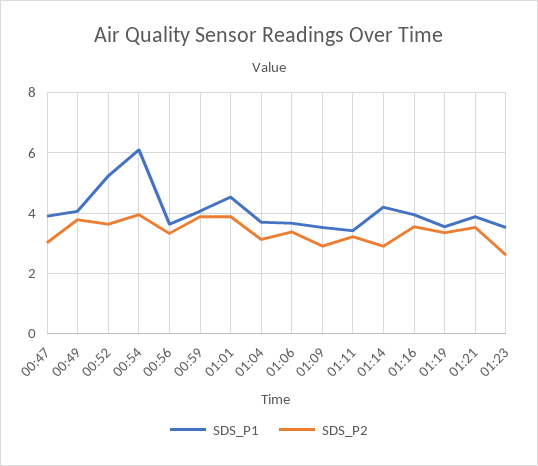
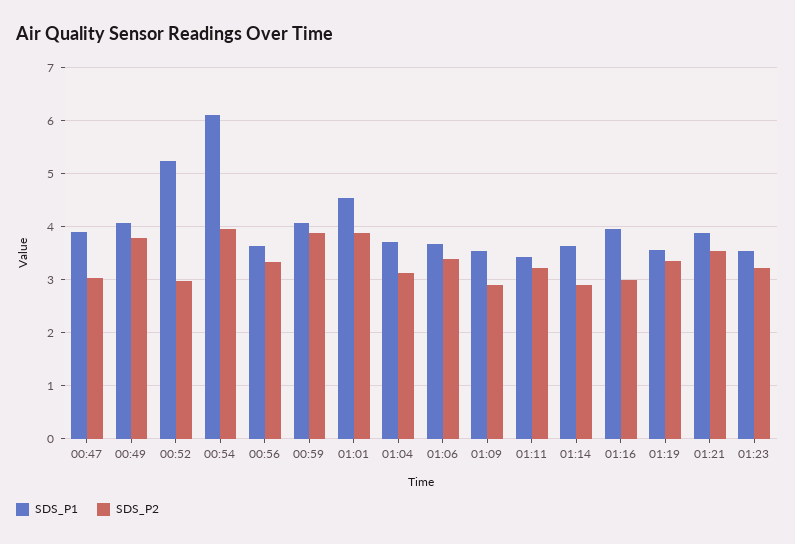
SDS_P2, 00:52: 3.6 -> 3
SDS_P1, 01:14: 4.2 -> 3.6
SDS_P2, 01:16: 3.6 -> 3
SDS_P2, 01:23: 2.6 -> 3.2

